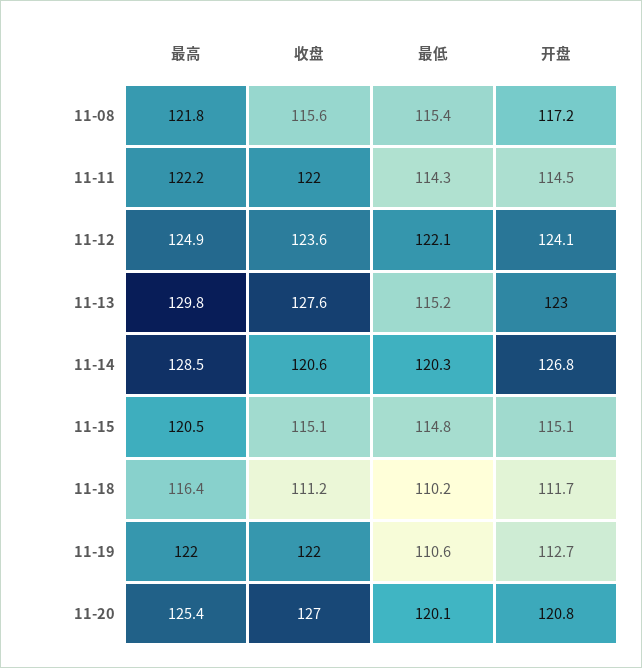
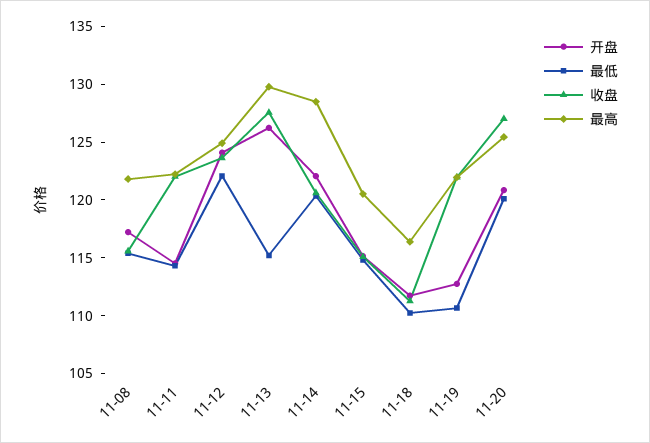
开盘, 11-13: 123 -> 126
开盘, 11-14: 126.8 -> 122

